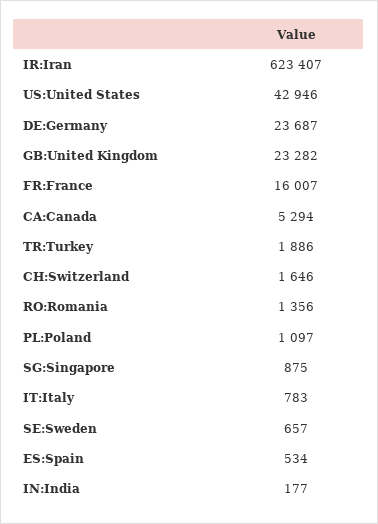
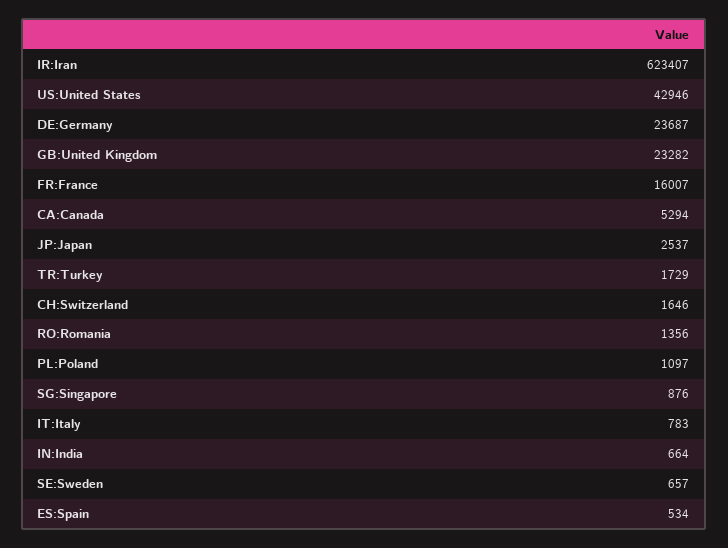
TR:Turkey: 1886 -> 1729
SG:Singapore: 875 -> 876
IN:India: 177 -> 664
JP:Japan: none -> 2537

